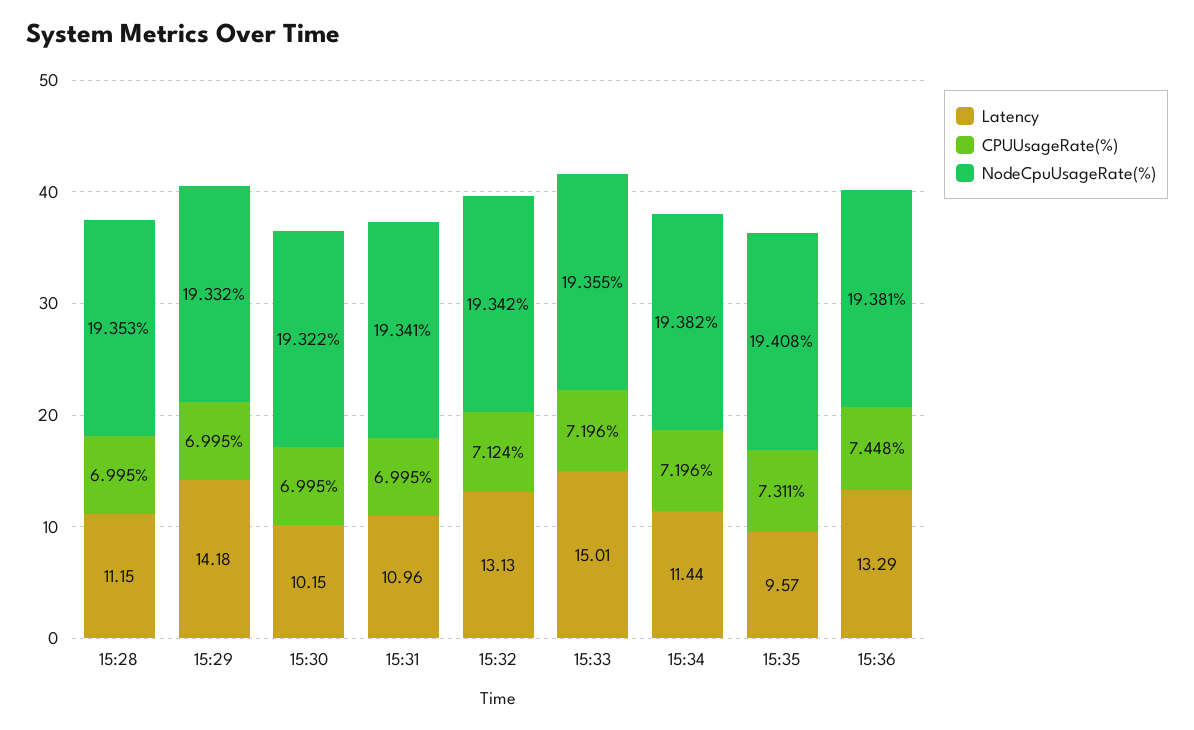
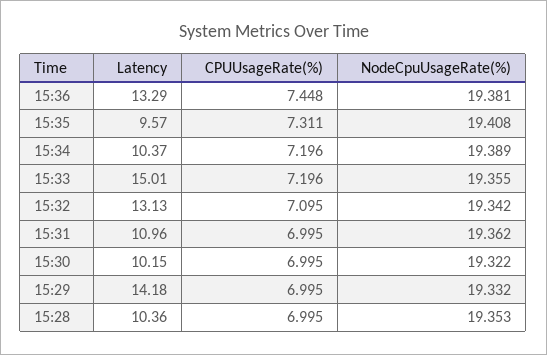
Latency, 15:28: 11.15 -> 10.36
NodeCpuUsageRate(%), 15:31: 19.341 -> 19.362
CPUUsageRate(%), 15:32: 7.124 -> 7.095
Latency, 15:34: 11.44 -> 10.37
NodeCpuUsageRate(%), 15:34: 19.382 -> 19.389

